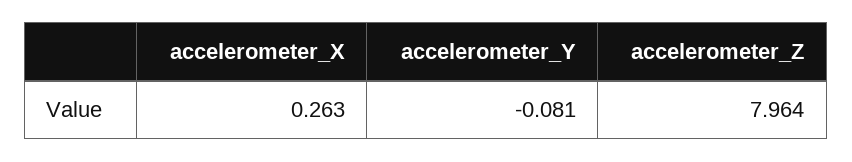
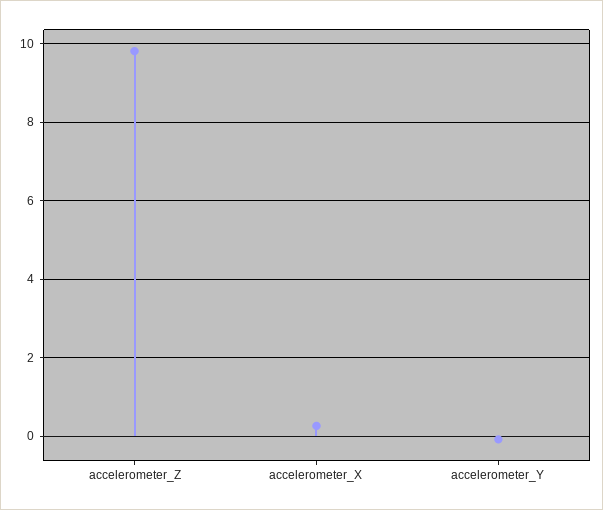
accelerometer_Z: 7.964 -> 9.8

